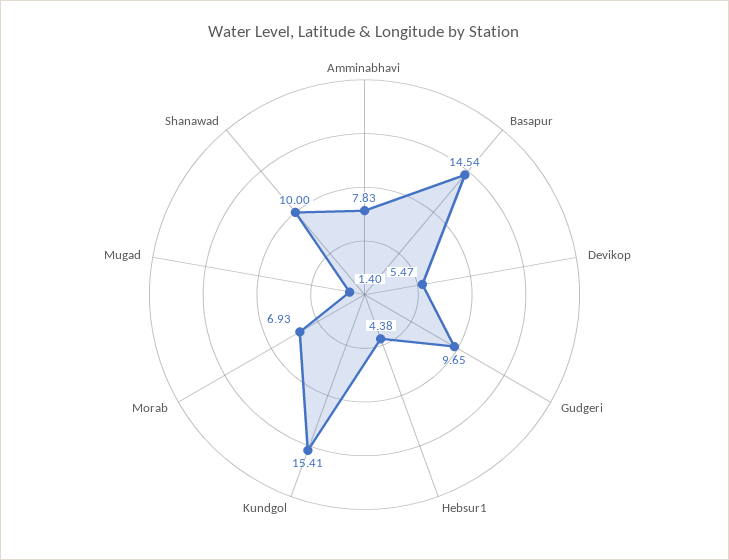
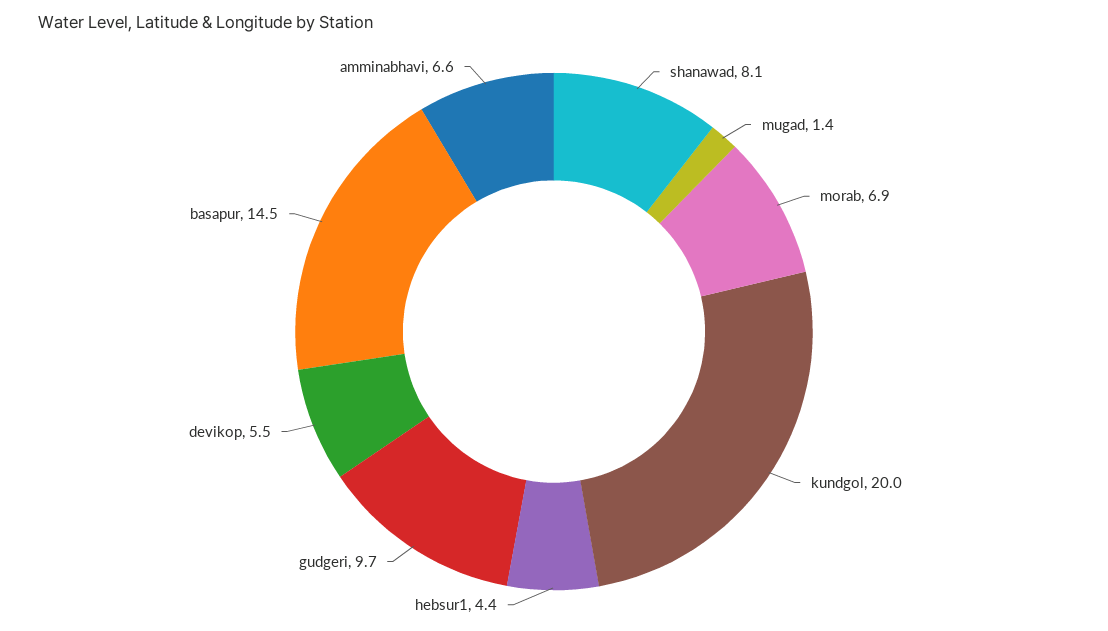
Amminabhavi: 7.83 -> 6.6
Kundgol: 15.41 -> 20
Shanawad: 10 -> 8.1

